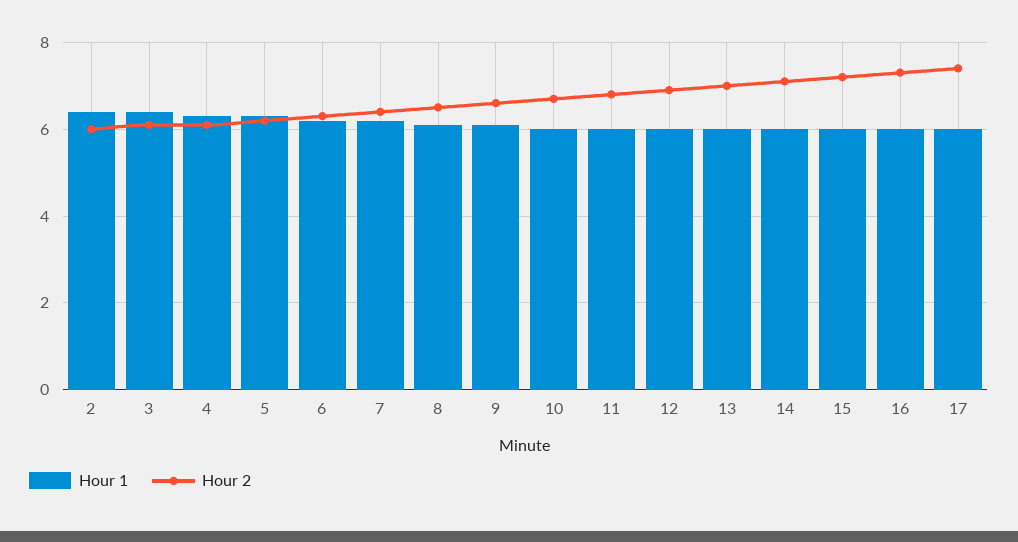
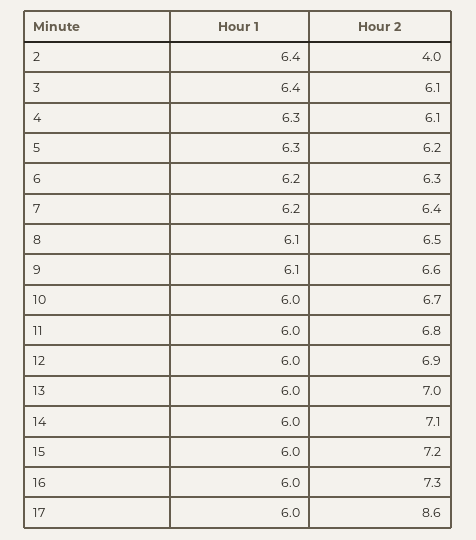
Hour 2, 2: 6 -> 4
Hour 2, 17: 7.5 -> 8.6

